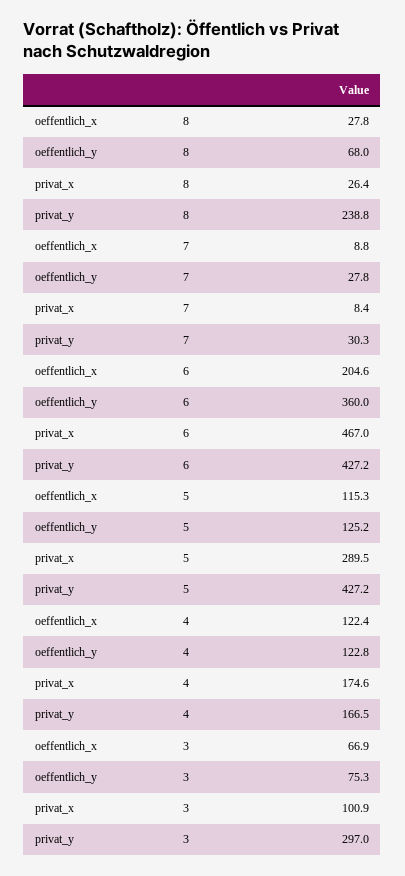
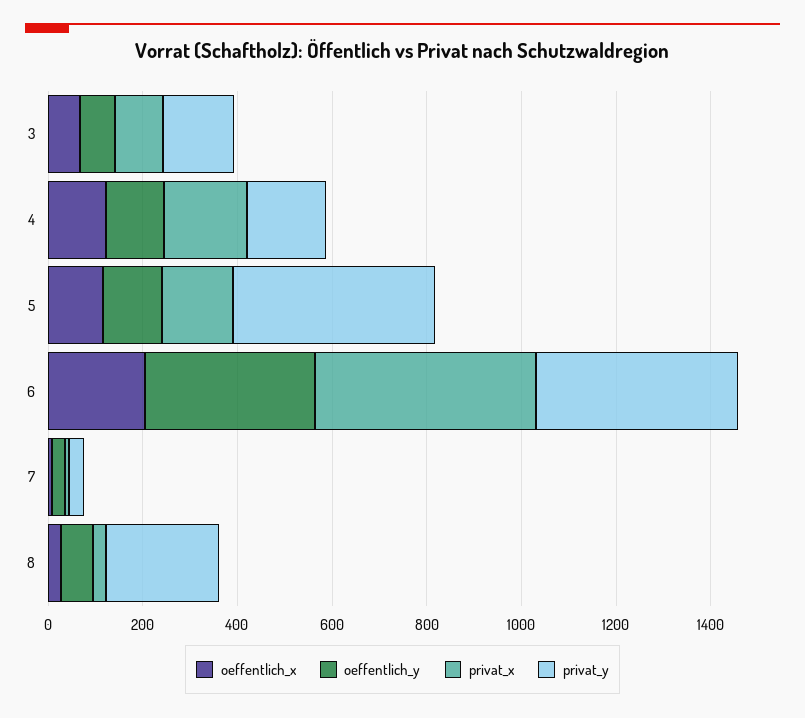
privat_x, 5: 289.5 -> 150
privat_y, 3: 297 -> 150

